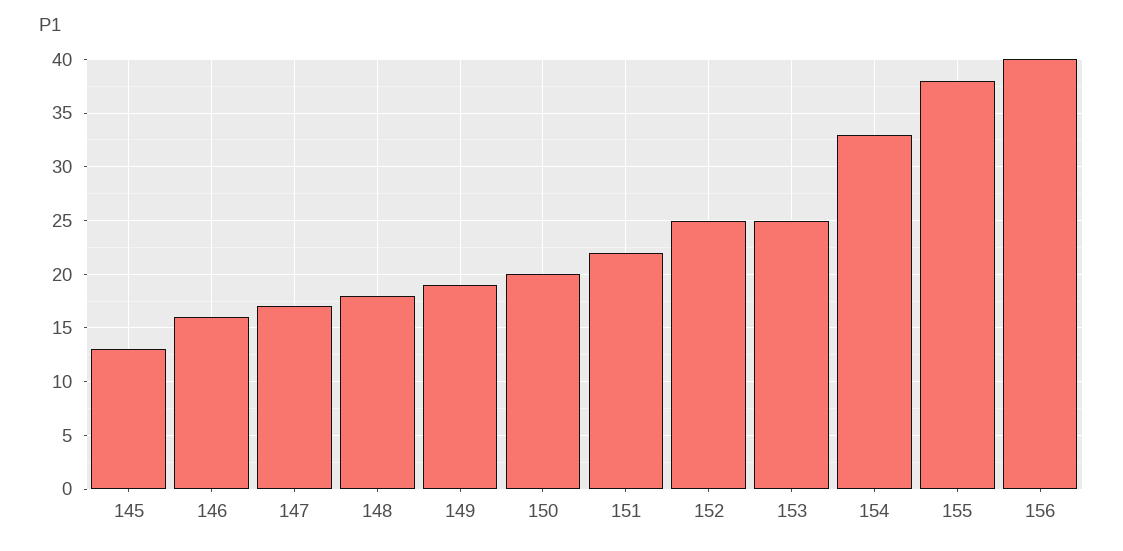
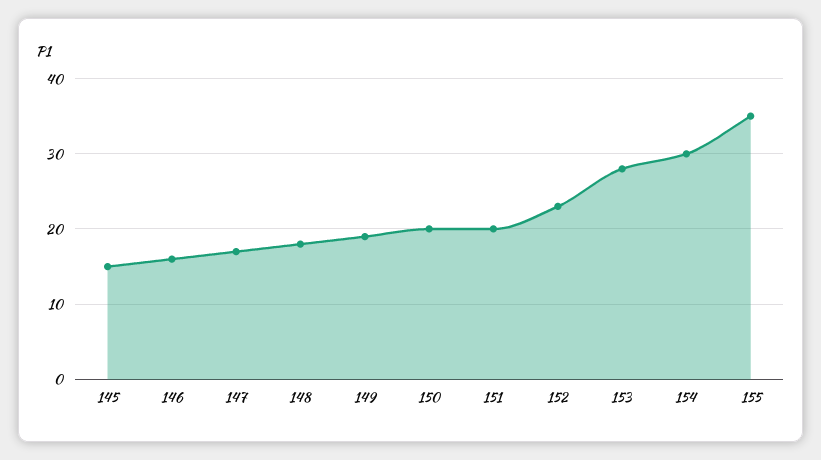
145: 13 -> 15
151: 22 -> 20
152: 25 -> 23
153: 25 -> 28
154: 33 -> 30
155: 38 -> 35
156: 40 -> none

